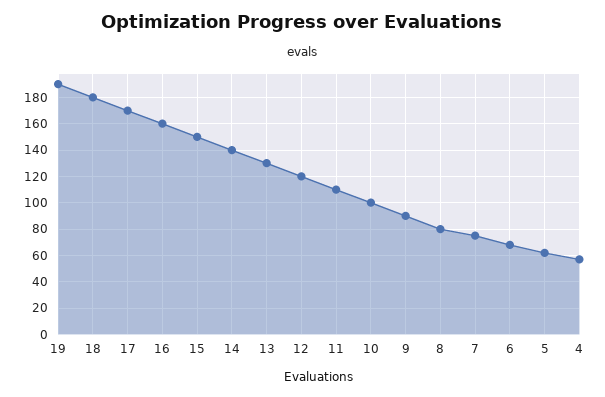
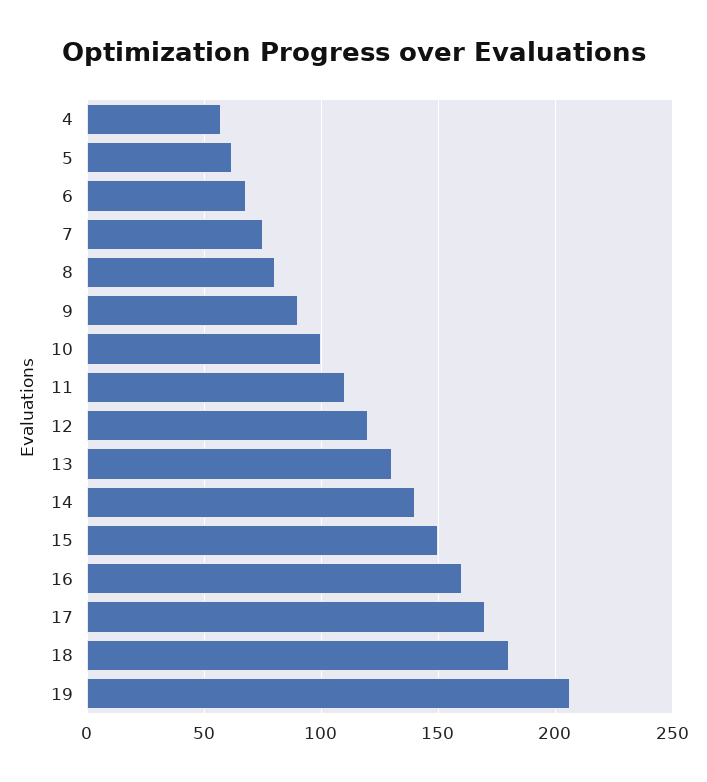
19: 190 -> 205

